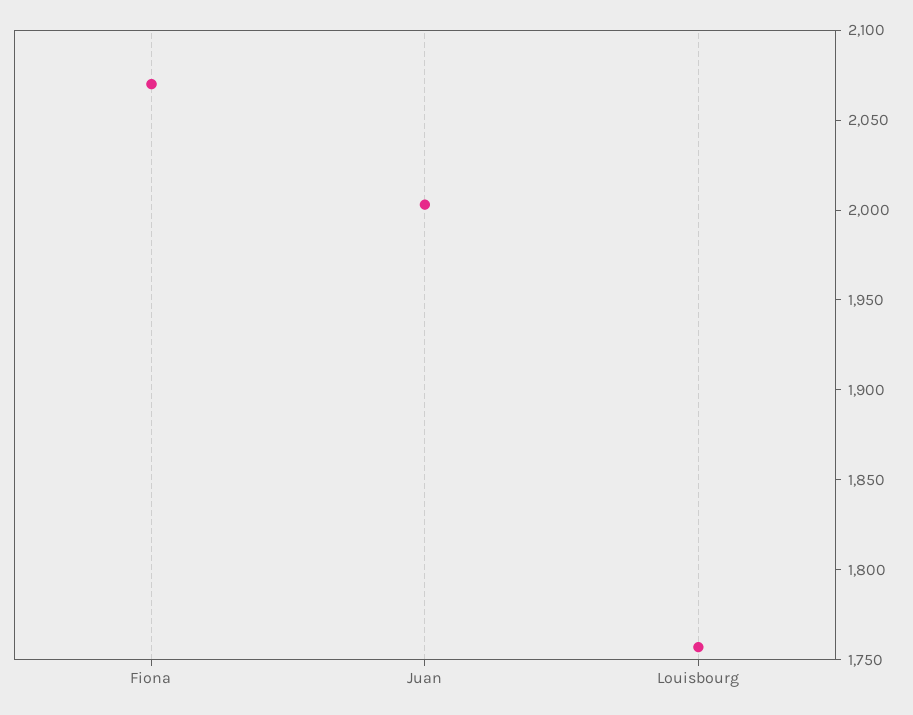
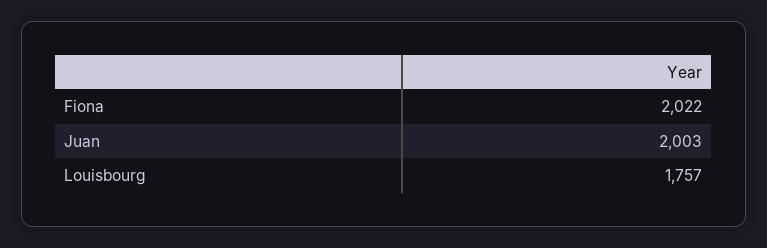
Fiona: 2070 -> 2022

